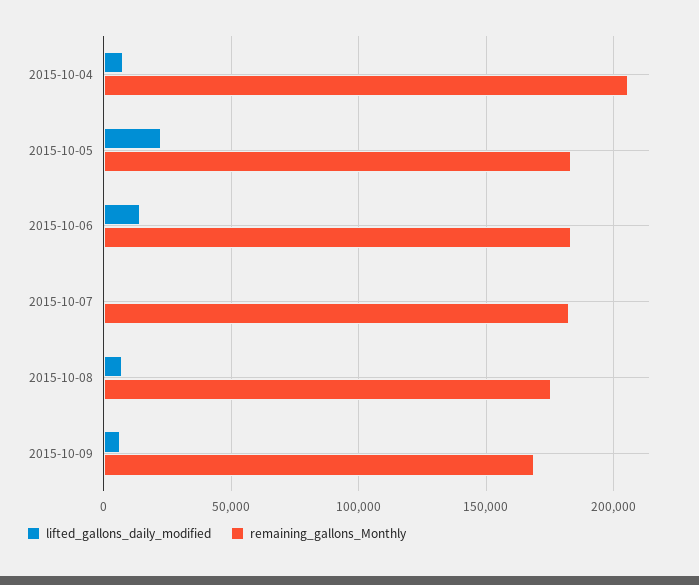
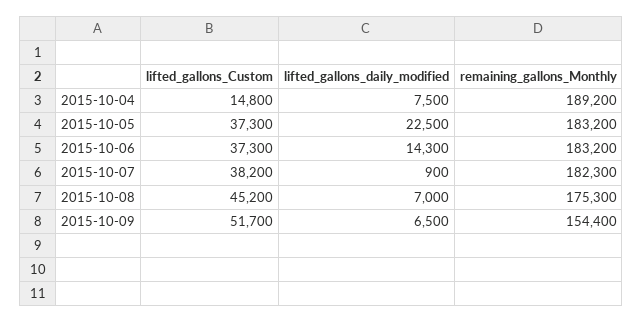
remaining_gallons_Monthly, 2015-10-04: 205000 -> 189200
remaining_gallons_Monthly, 2015-10-09: 170000 -> 154400
lifted_gallons_Custom, 2015-10-04: none -> 14800
lifted_gallons_Custom, 2015-10-05: none -> 37300
lifted_gallons_Custom, 2015-10-06: none -> 37300
lifted_gallons_Custom, 2015-10-07: none -> 38200
lifted_gallons_Custom, 2015-10-08: none -> 45200
lifted_gallons_Custom, 2015-10-09: none -> 51700

